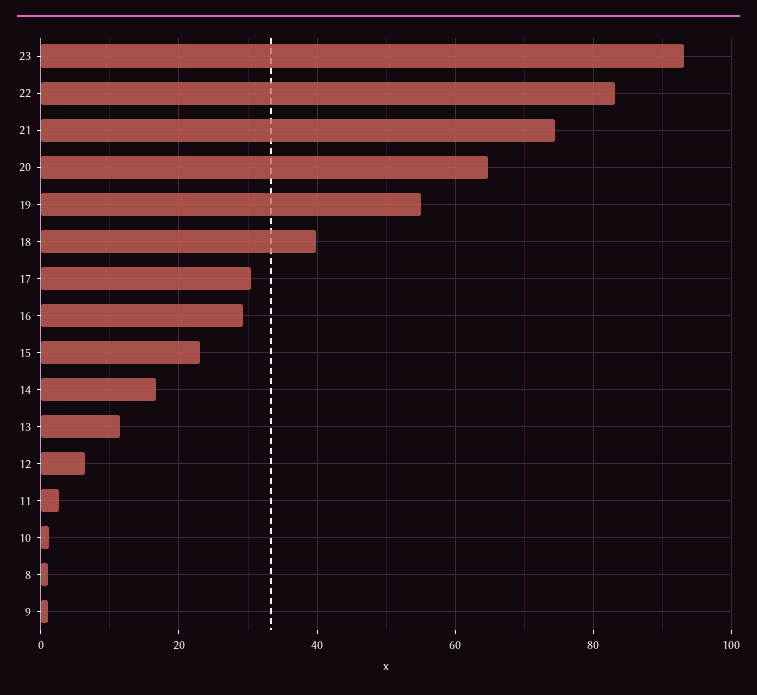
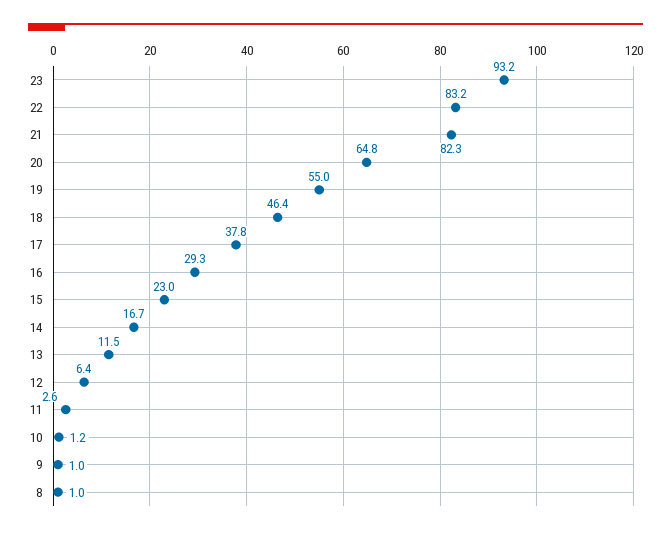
21: 74 -> 82.3
18: 40 -> 46.4
17: 30 -> 37.8

